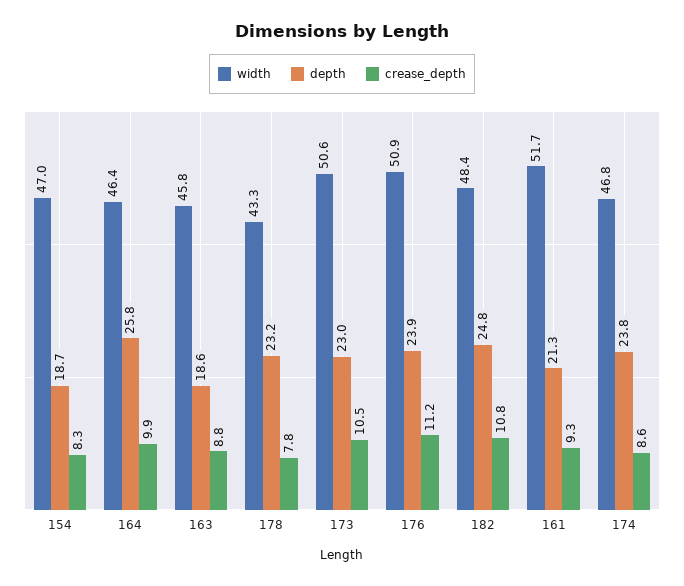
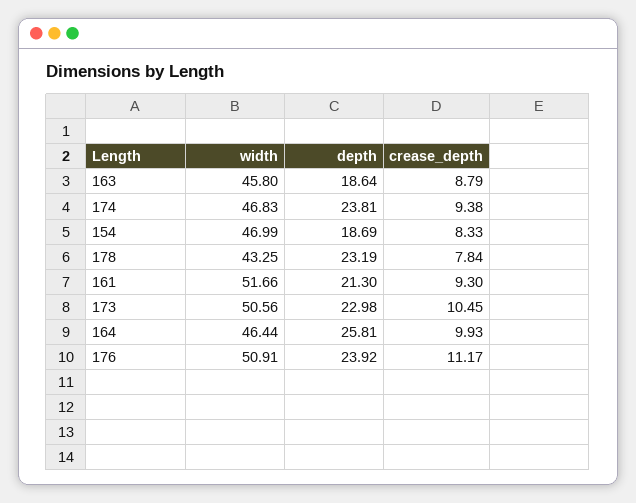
width, 182: 48.4 -> none
depth, 182: 24.8 -> none
crease_depth, 182: 10.8 -> none
crease_depth, 174: 8.6 -> 9.38

